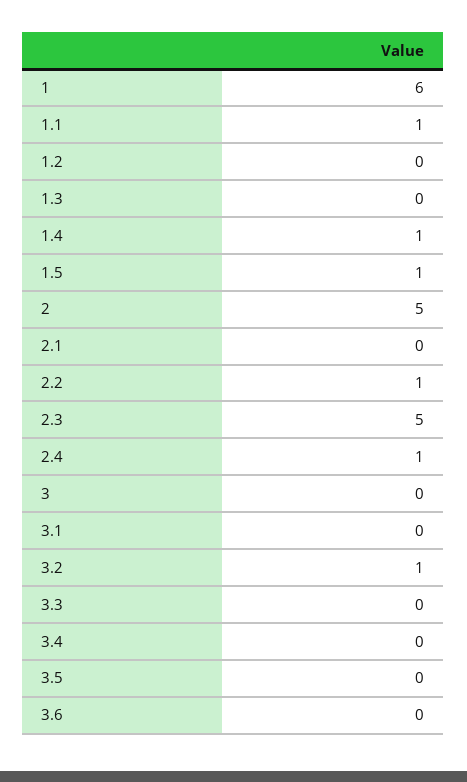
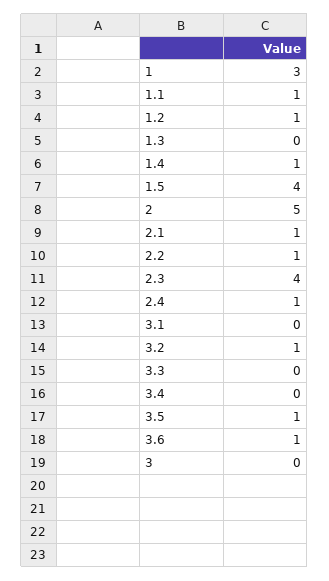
1: 6 -> 3
1.2: 0 -> 1
1.5: 1 -> 4
2.1: 0 -> 1
2.3: 5 -> 4
3.5: 0 -> 1
3.6: 0 -> 1

